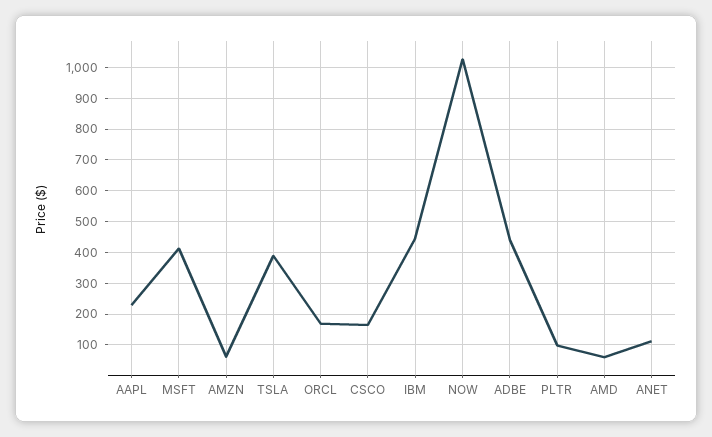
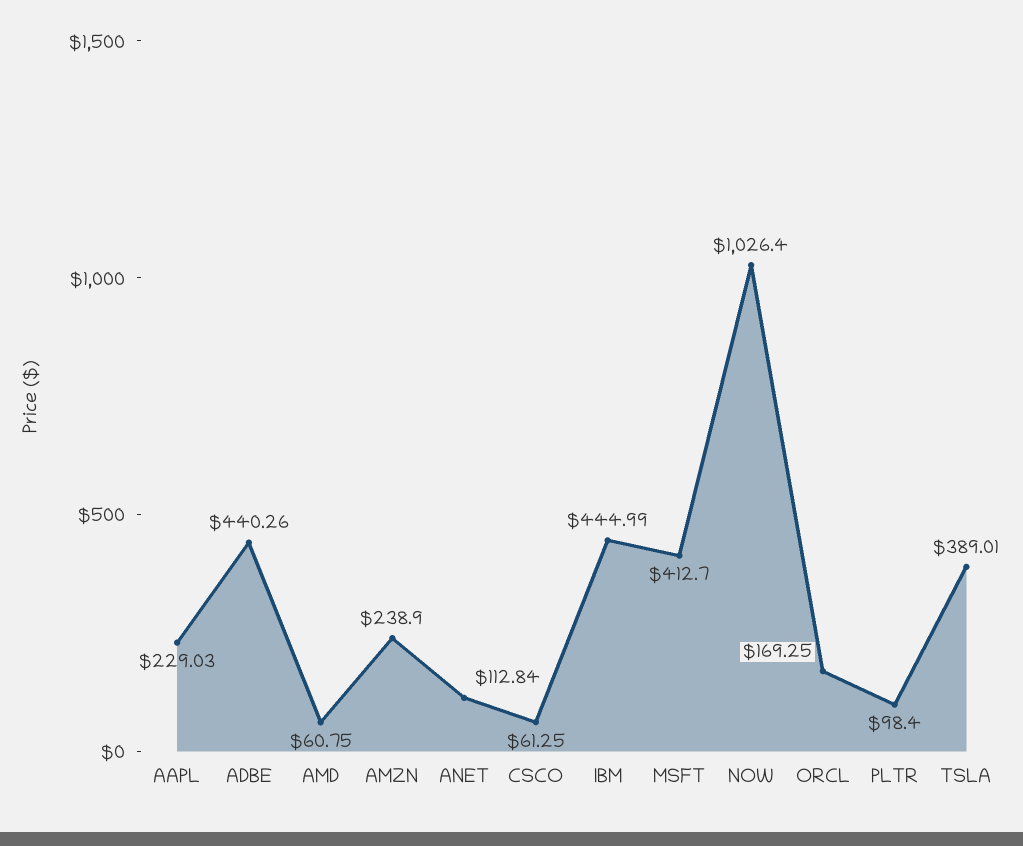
AMZN: 60 -> 238.9
CSCO: 160 -> 61.25

